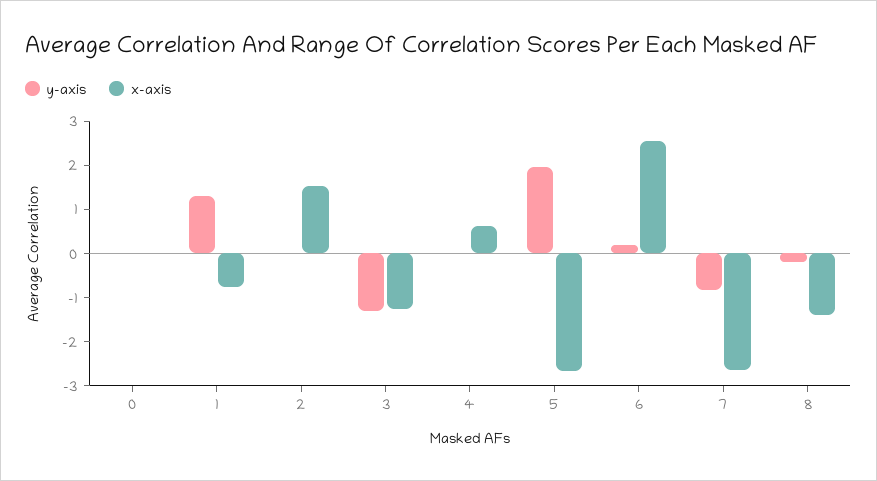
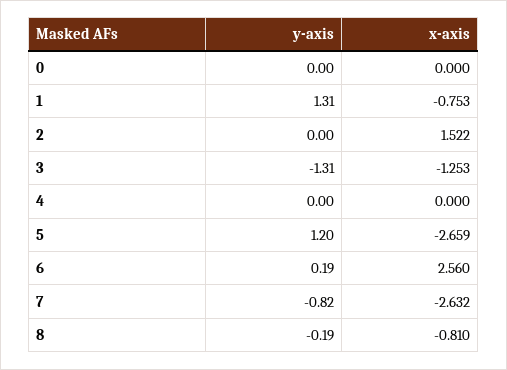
x-axis, 4: 0.6 -> 0
y-axis, 5: 2 -> 1.2
x-axis, 8: -1.4 -> -0.81

